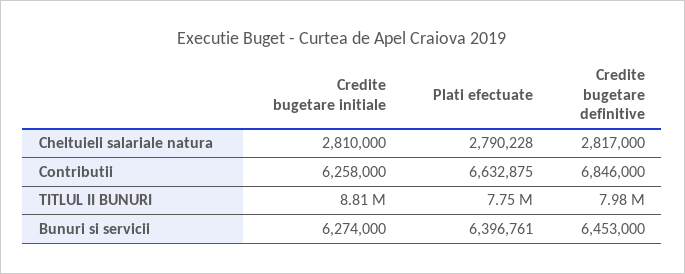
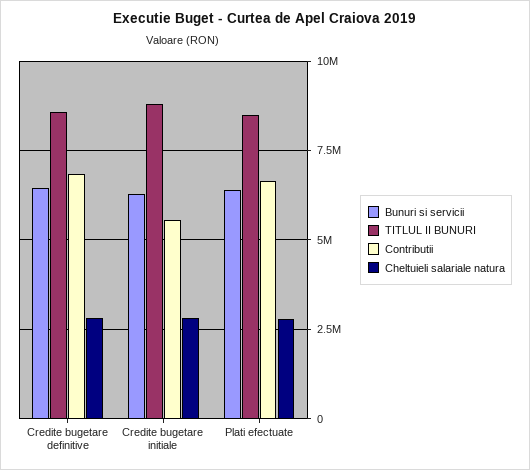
Contributii, Credite bugetare initiale: 6258000 -> 5500000
TITLUL II BUNURI, Plati efectuate: 7750000 -> 8500000
TITLUL II BUNURI, Credite bugetare definitive: 7980000 -> 8500000

